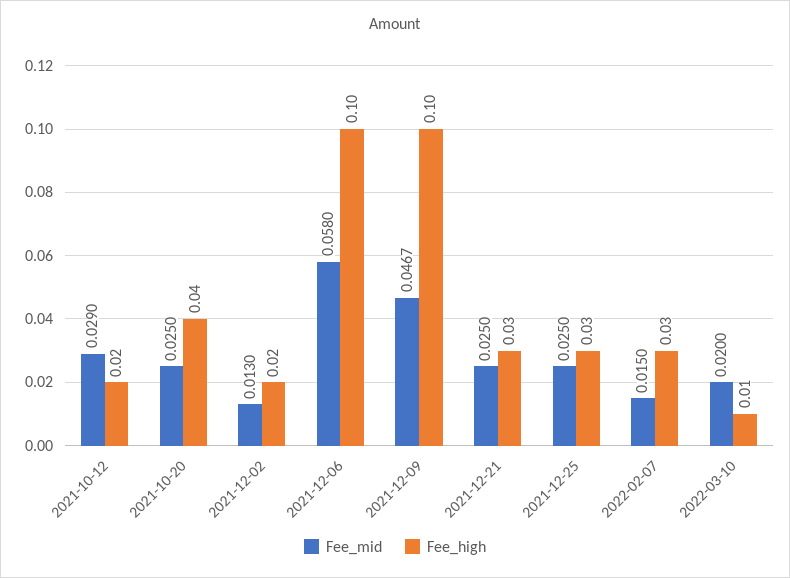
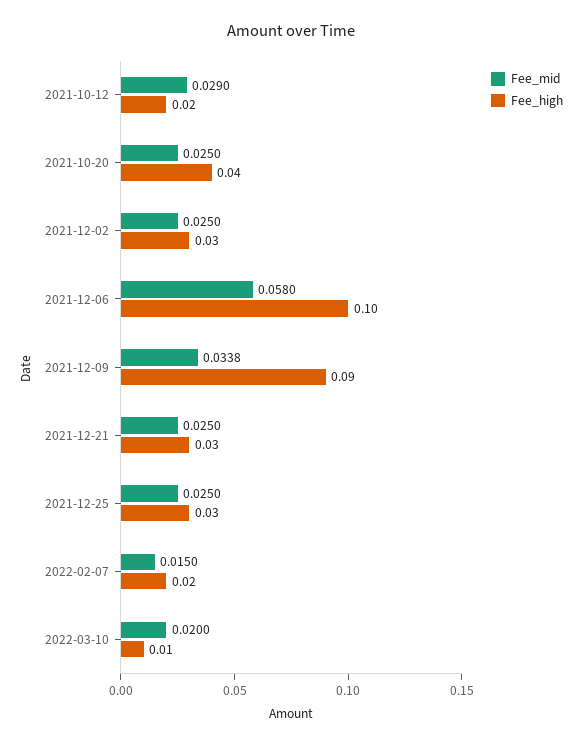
Fee_mid, 2021-12-02: 0.013 -> 0.025
Fee_high, 2021-12-02: 0.02 -> 0.03
Fee_mid, 2021-12-09: 0.0467 -> 0.0338
Fee_high, 2021-12-09: 0.1 -> 0.09
Fee_high, 2022-02-07: 0.03 -> 0.02

